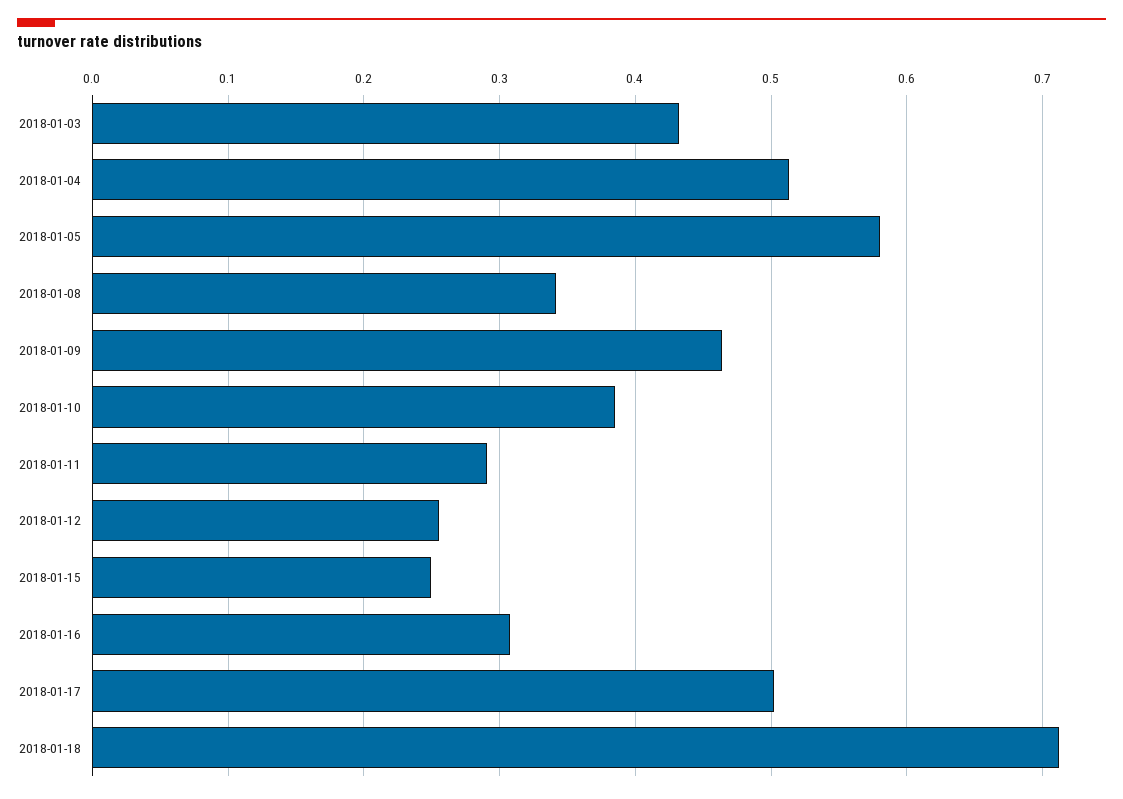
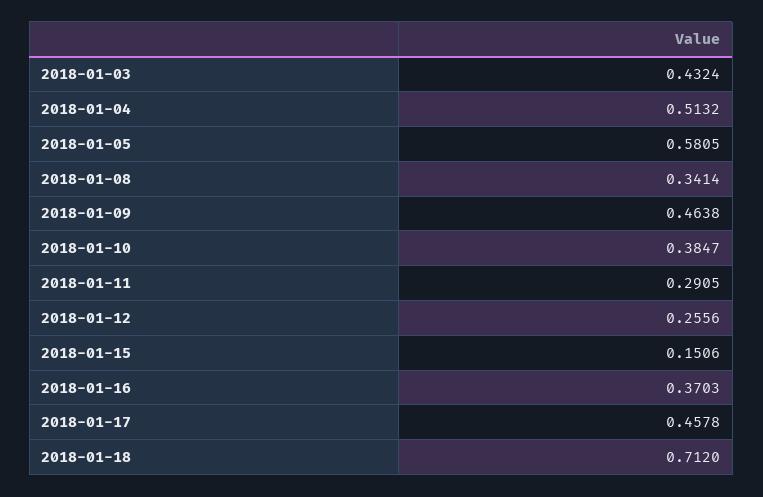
2018-01-15: 0.25 -> 0.1506
2018-01-16: 0.31 -> 0.3703
2018-01-17: 0.5 -> 0.4578

